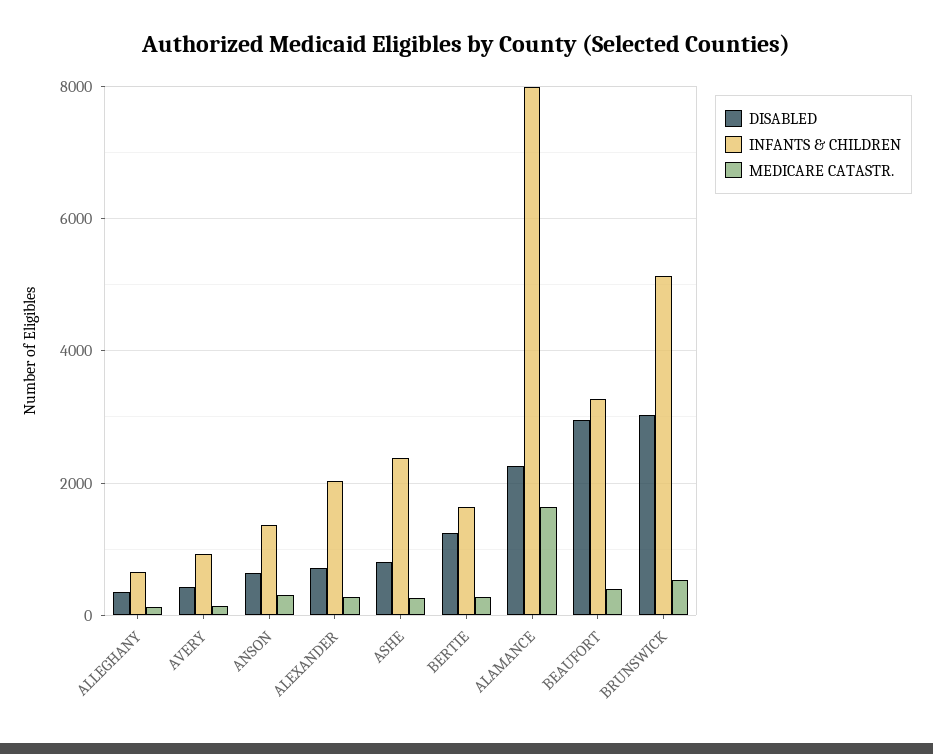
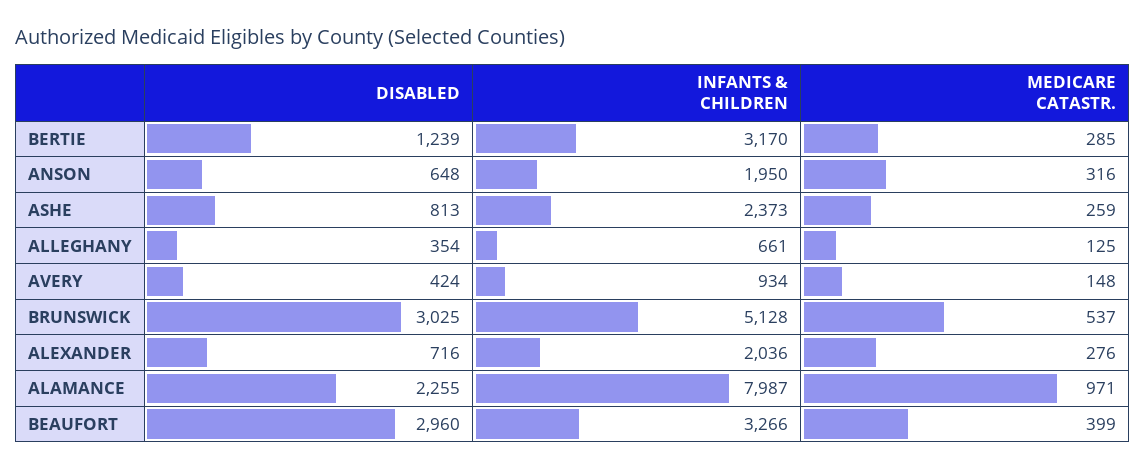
INFANTS & CHILDREN, ANSON: 1400 -> 1950
INFANTS & CHILDREN, BERTIE: 1600 -> 3170
MEDICARE CATASTR., ALAMANCE: 1600 -> 971

